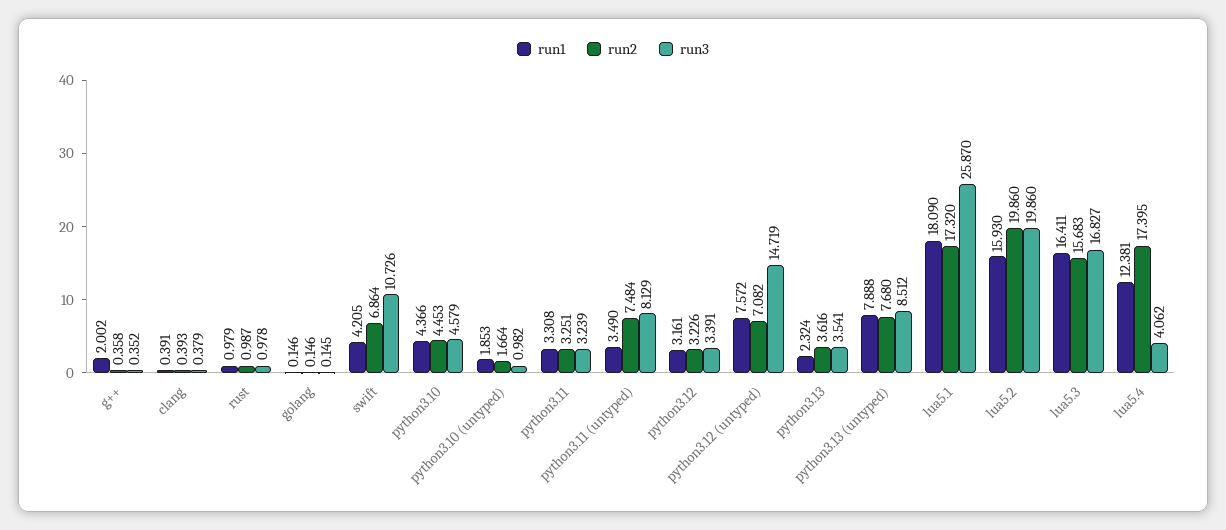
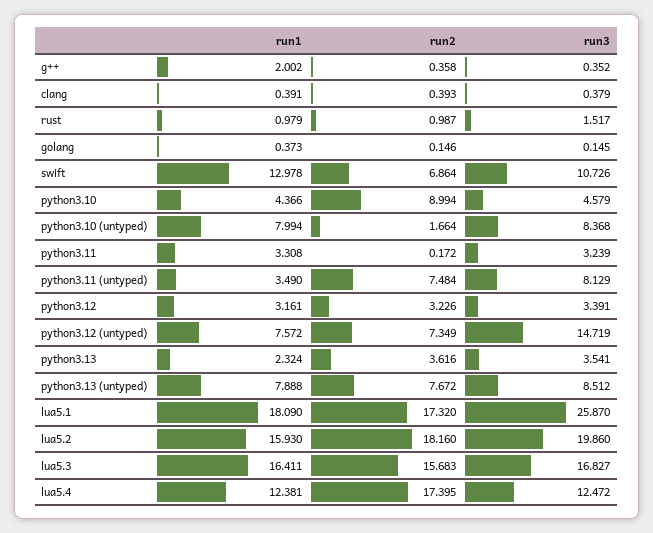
run3, rust: 0.978 -> 1.517
run1, golang: 0.146 -> 0.373
run1, swift: 4.205 -> 12.978
run2, python3.10: 4.453 -> 8.994
run1, python3.10 (untyped): 1.853 -> 7.994
run3, python3.10 (untyped): 0.982 -> 8.368
run2, python3.11: 3.251 -> 0.172
run2, python3.12 (untyped): 7.082 -> 7.349
run2, python3.13 (untyped): 7.68 -> 7.672
run2, lua5.2: 19.86 -> 18.16
run3, lua5.4: 4.062 -> 12.472

